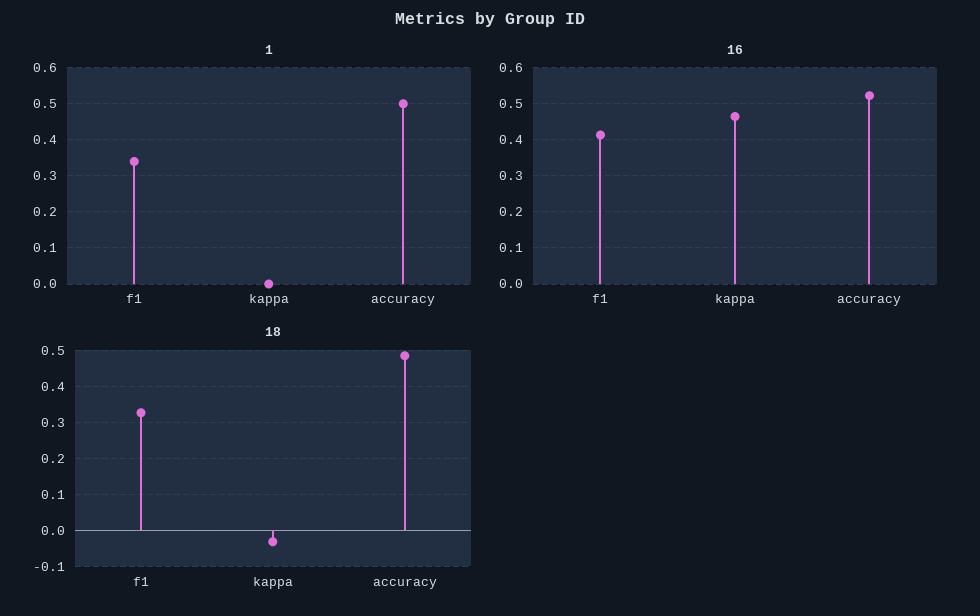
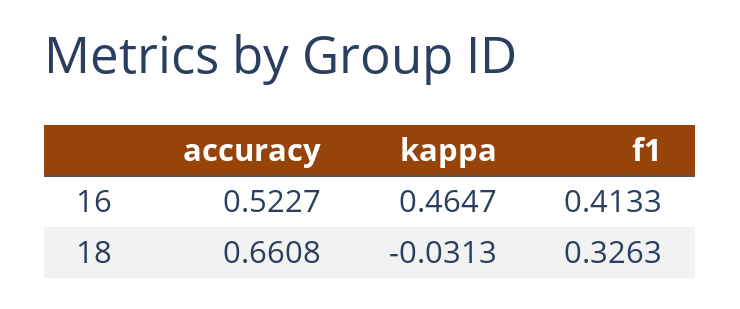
1, f1: 0.35 -> none
1, kappa: 0 -> none
1, accuracy: 0.5 -> none
18, accuracy: 0.48 -> 0.6608

